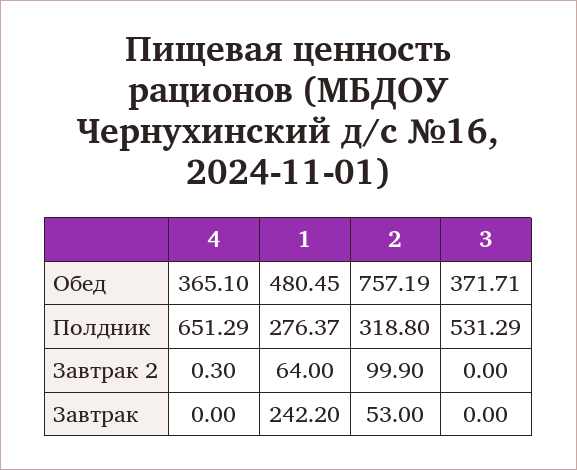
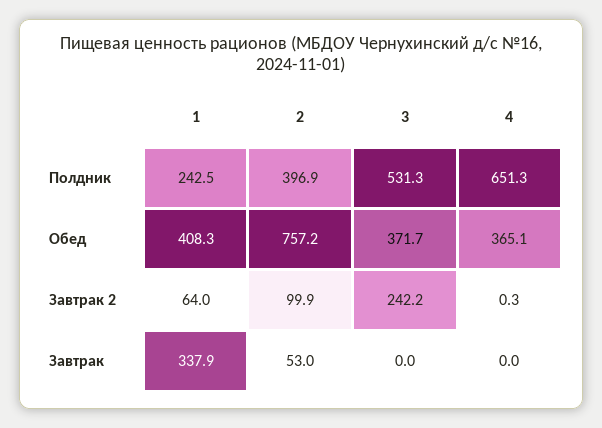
1, Обед: 480.45 -> 408.3
1, Полдник: 276.37 -> 242.5
2, Полдник: 318.8 -> 396.9
3, Завтрак 2: 0 -> 242.2
1, Завтрак: 242.2 -> 337.9

